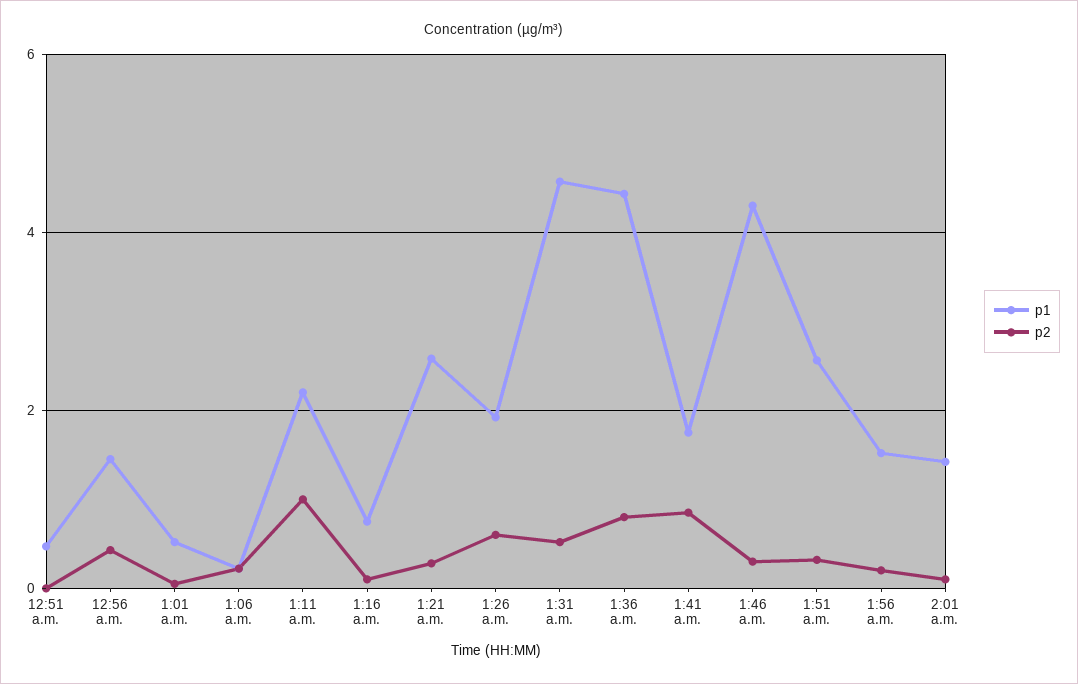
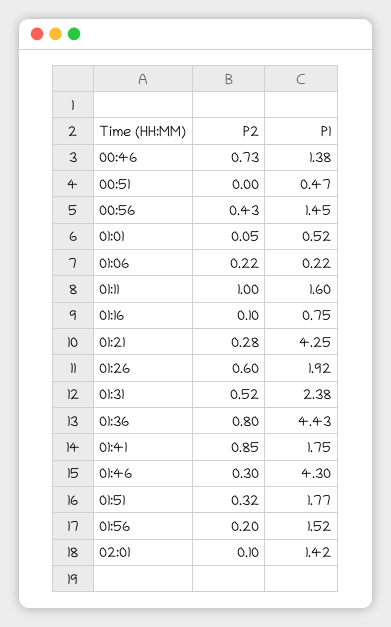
p1, 1:11 a.m.: 2.2 -> 1.6
p1, 1:21 a.m.: 2.6 -> 4.25
p1, 1:31 a.m.: 4.6 -> 2.38
p1, 1:51 a.m.: 2.6 -> 1.77
p2, 00:46: none -> 0.73
p1, 00:46: none -> 1.38

